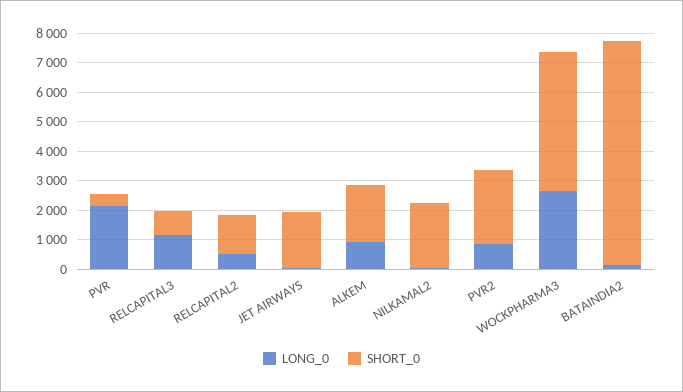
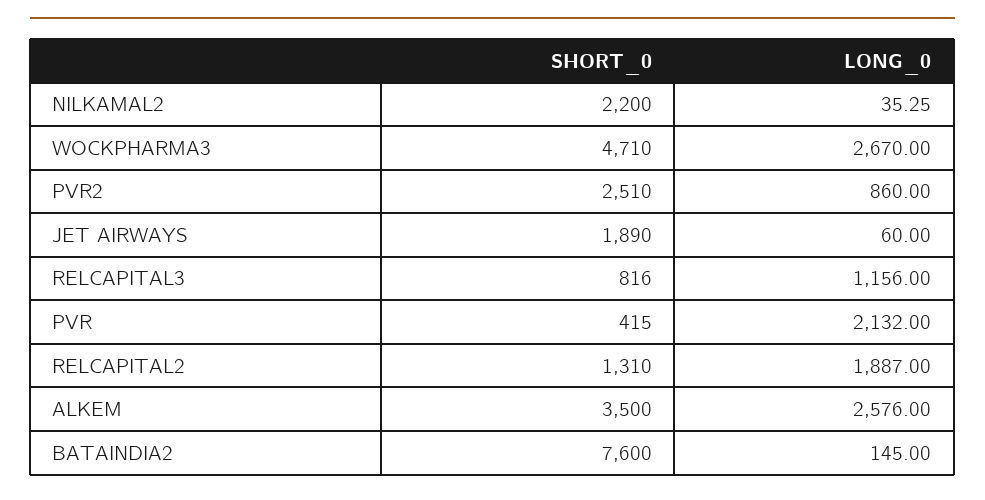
LONG_0, RELCAPITAL2: 500 -> 1887
LONG_0, ALKEM: 1000 -> 2576
SHORT_0, ALKEM: 2000 -> 3500

